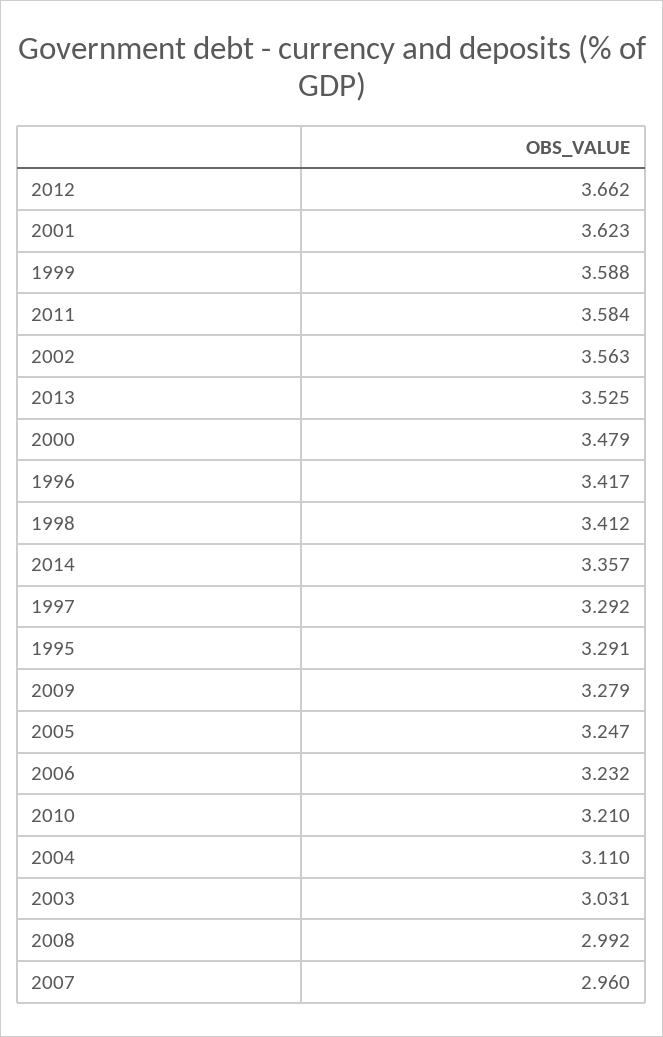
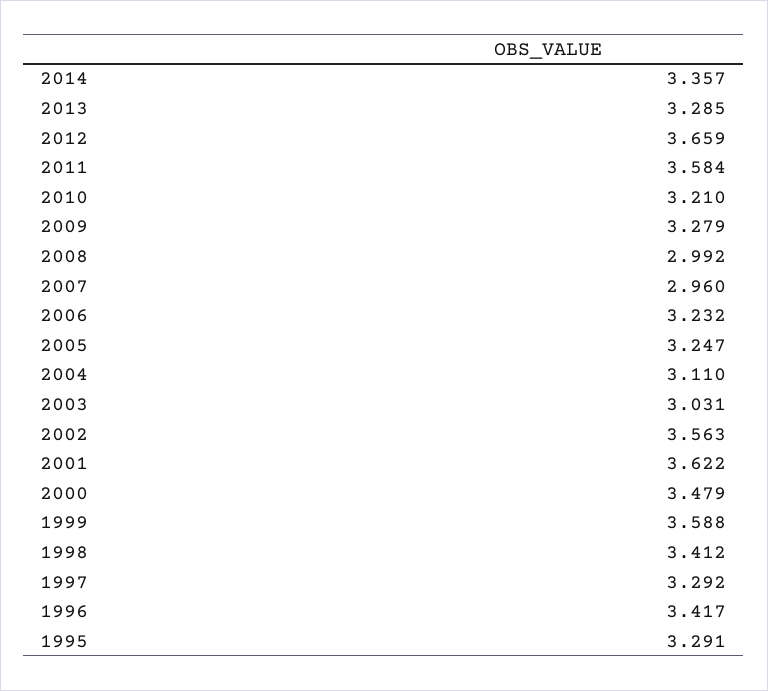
2012: 3.662 -> 3.659
2001: 3.623 -> 3.622
2013: 3.525 -> 3.285

